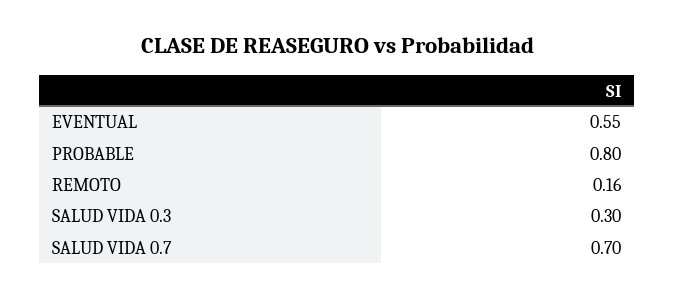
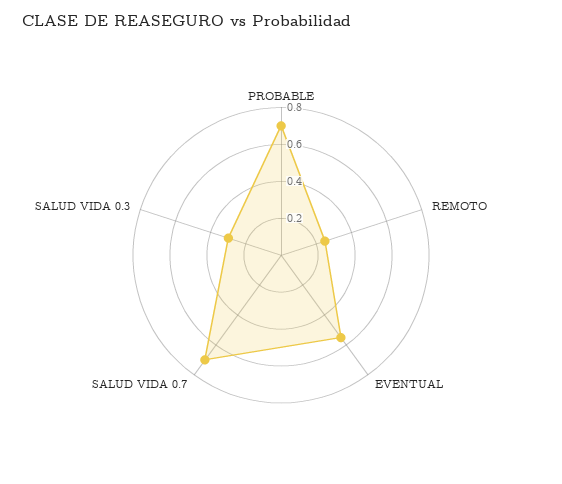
PROBABLE: 0.8 -> 0.7
REMOTO: 0.16 -> 0.25

